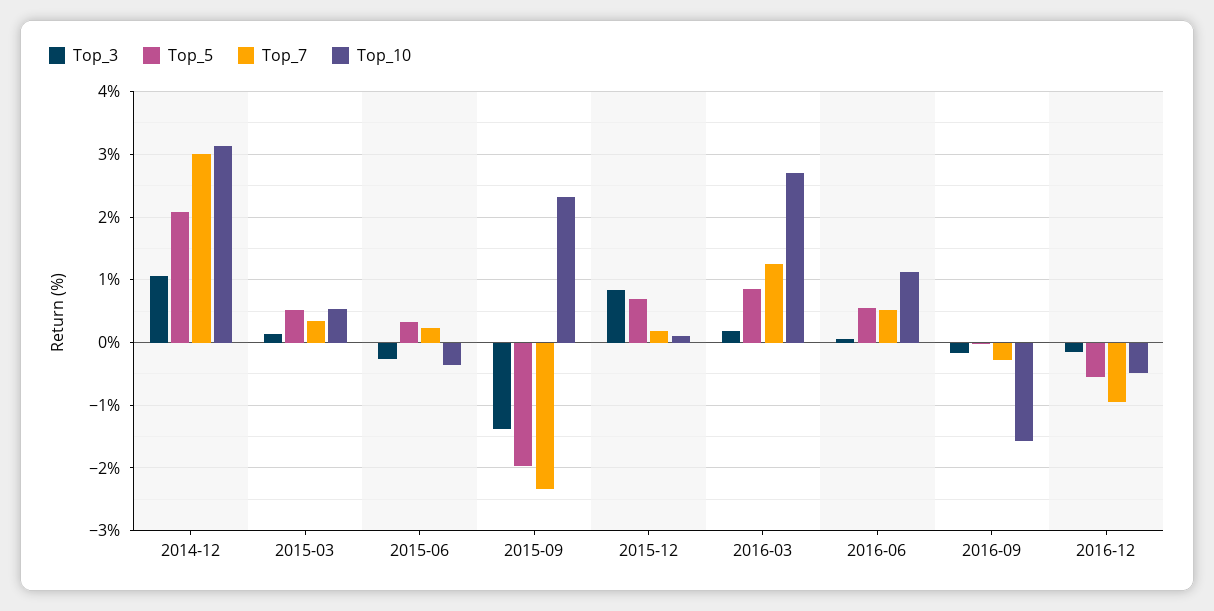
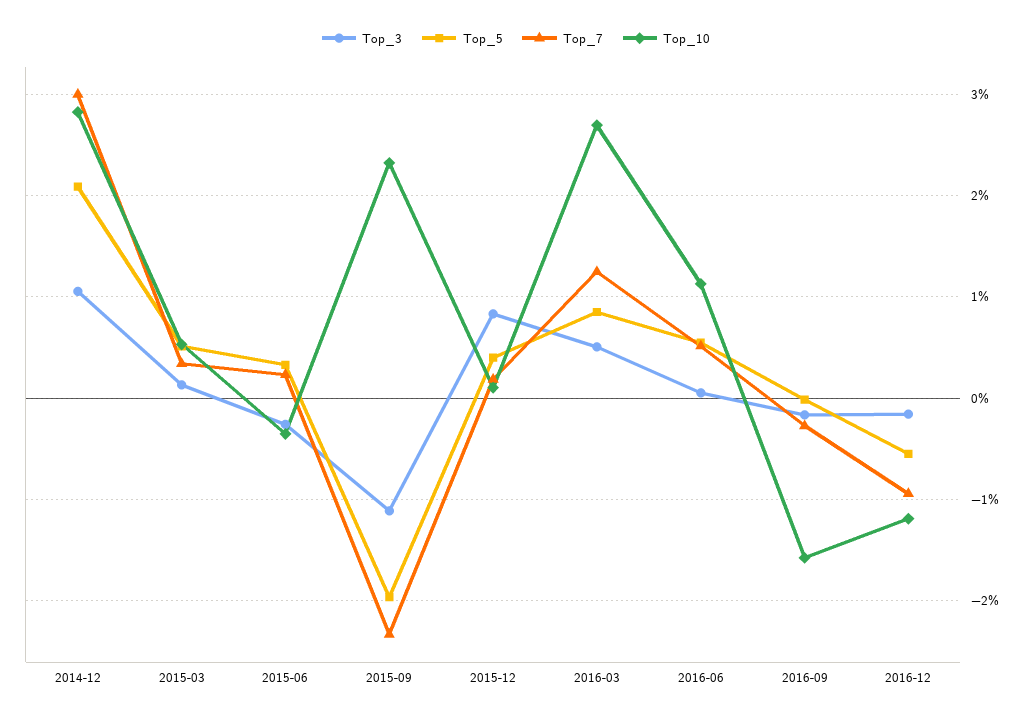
Top_10, 2014-12: 3.1 -> 2.8
Top_3, 2015-09: -1.4 -> -1.1
Top_5, 2015-12: 0.7 -> 0.4
Top_3, 2016-03: 0.2 -> 0.5
Top_10, 2016-12: -0.5 -> -1.2

